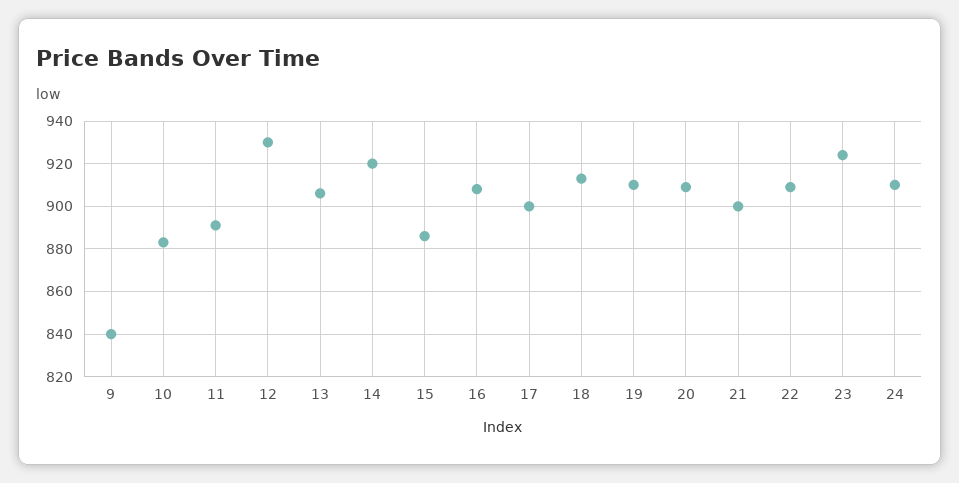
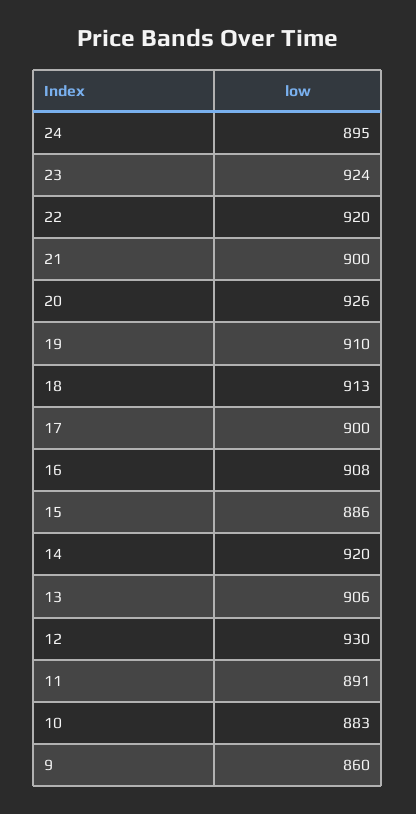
9: 840 -> 860
20: 910 -> 926
22: 910 -> 920
24: 910 -> 895

